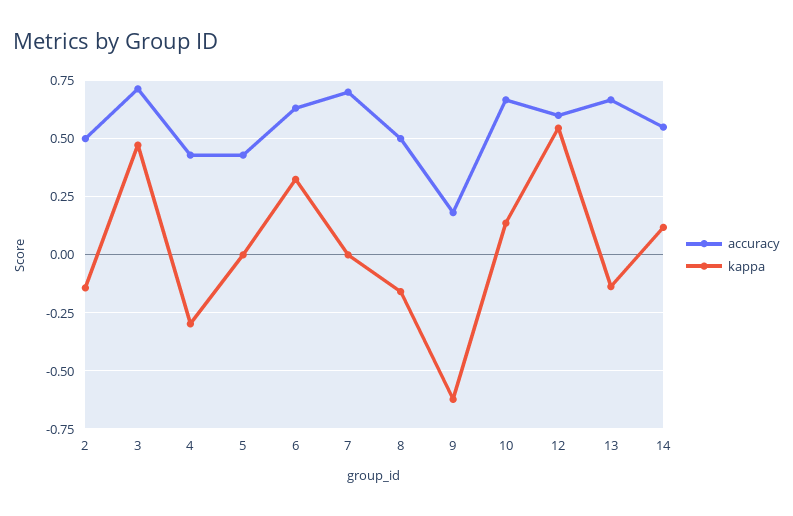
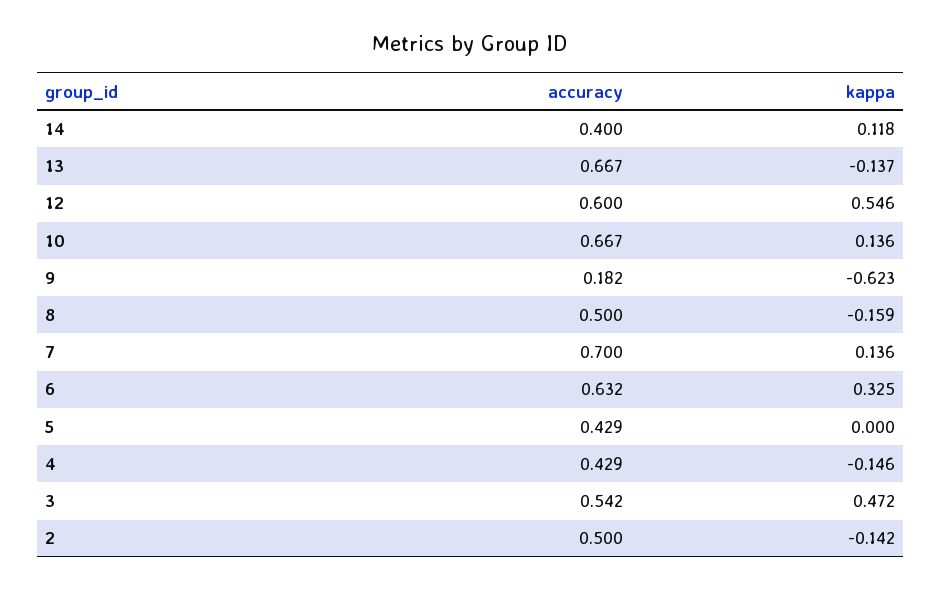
accuracy, 3: 0.7 -> 0.542
kappa, 4: -0.3 -> -0.146
kappa, 7: 0 -> 0.136
accuracy, 14: 0.55 -> 0.4

